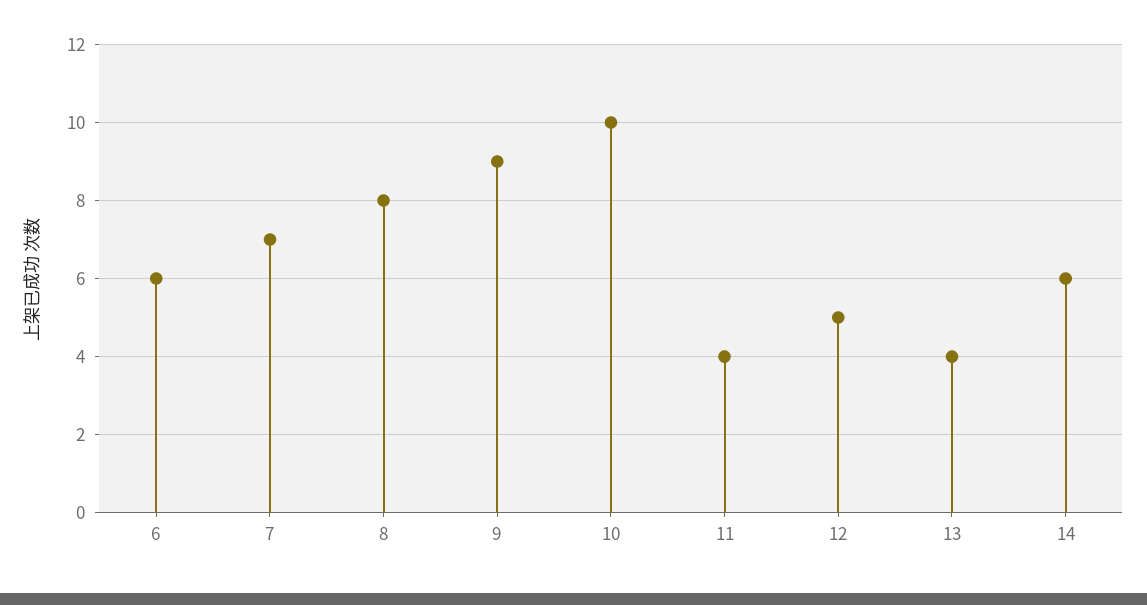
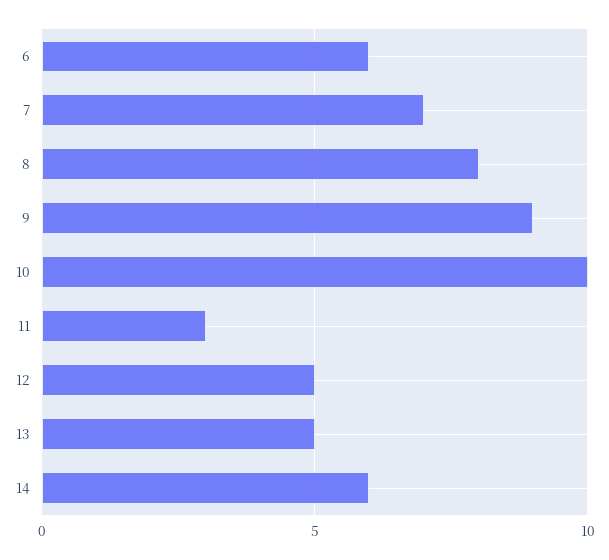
11: 4 -> 3
13: 4 -> 5

